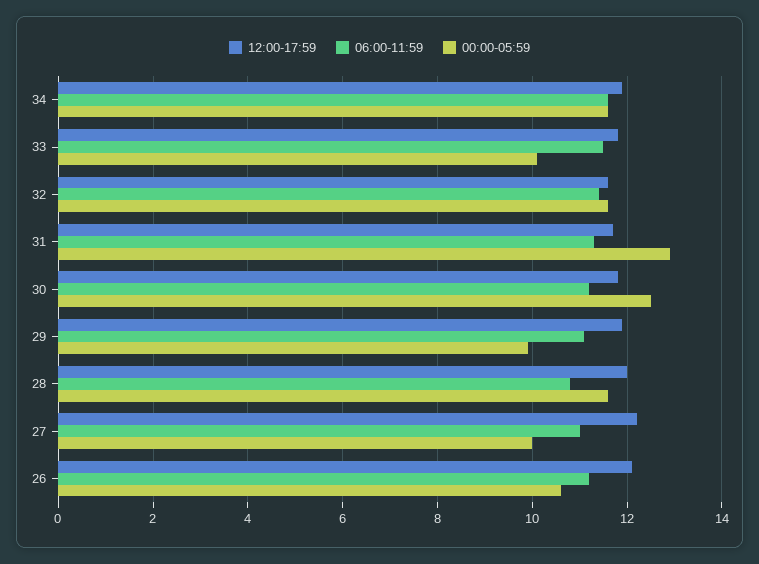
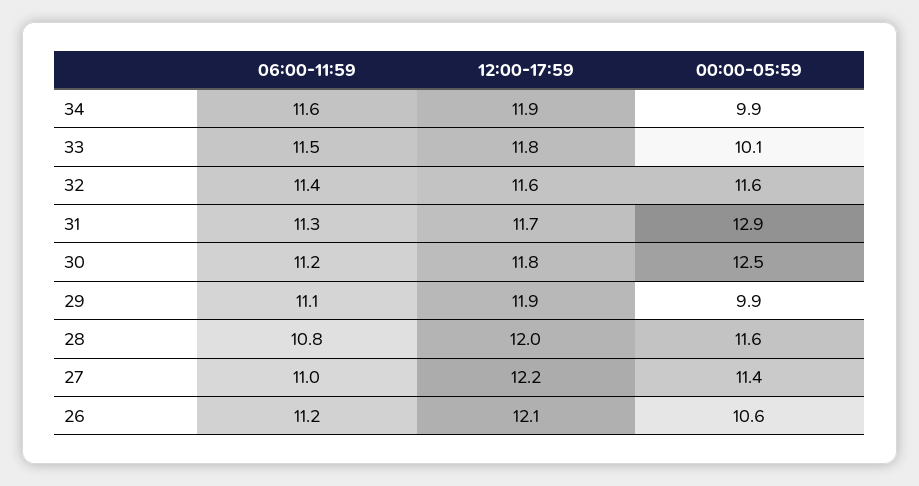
00:00-05:59, 34: 11.5 -> 9.9
00:00-05:59, 27: 10 -> 11.4

